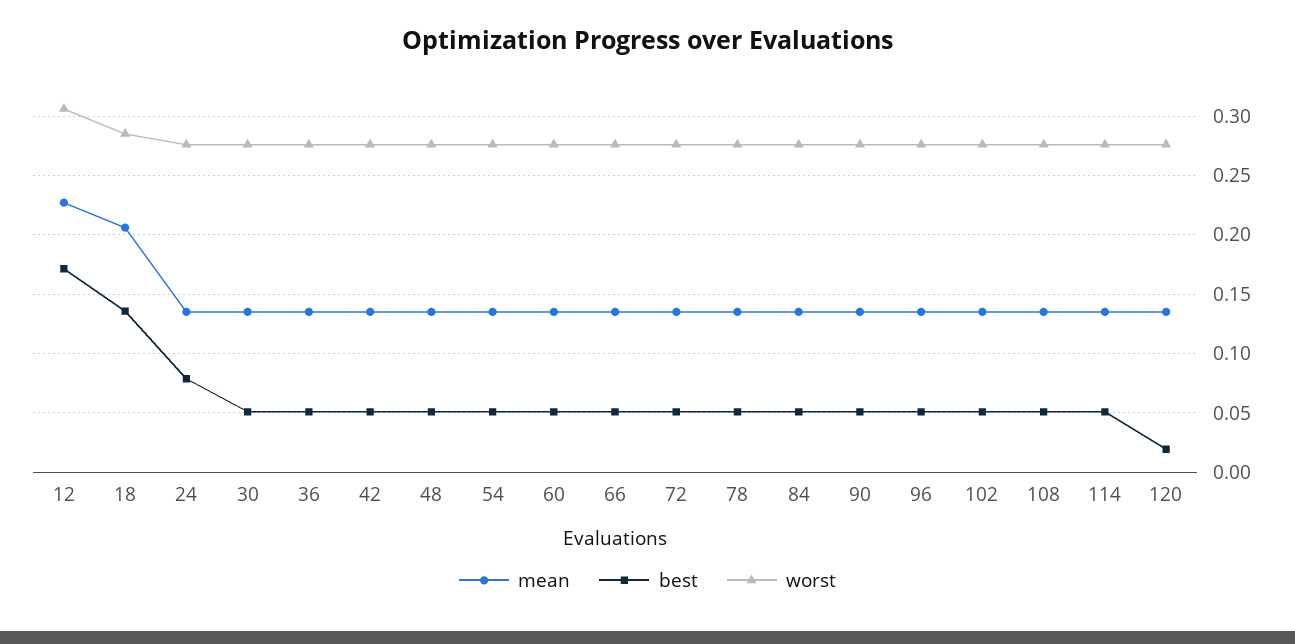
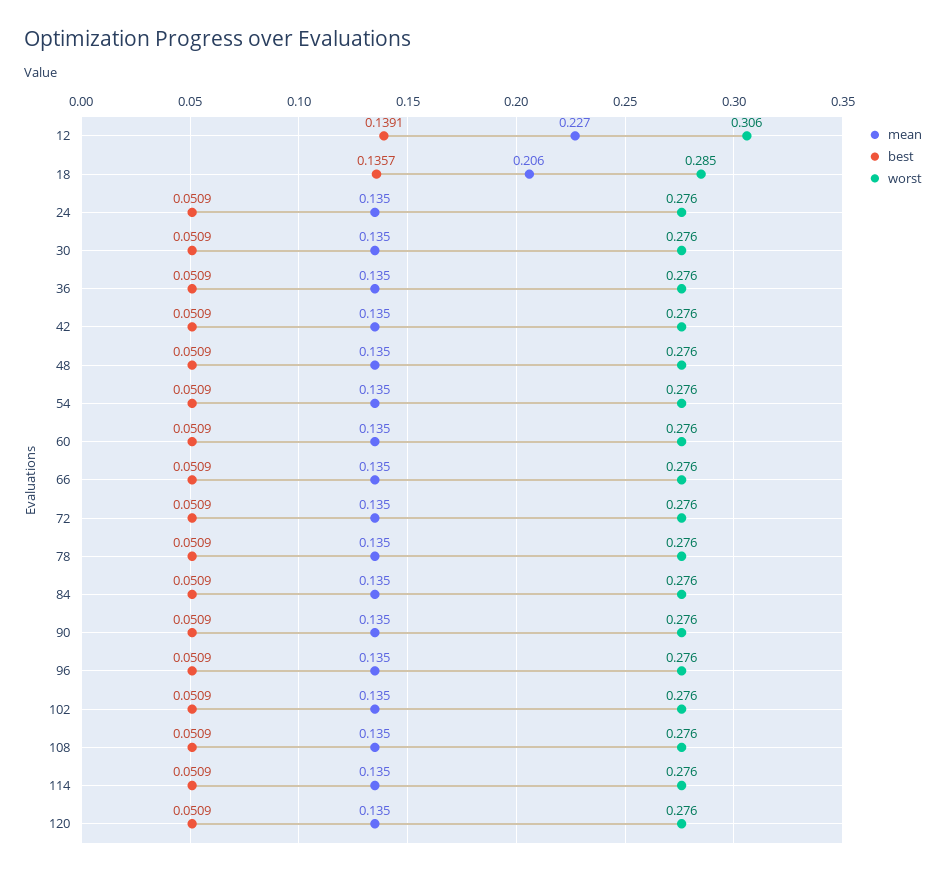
best, 12: 0.17 -> 0.1391
best, 24: 0.08 -> 0.0509
best, 120: 0.02 -> 0.0509

